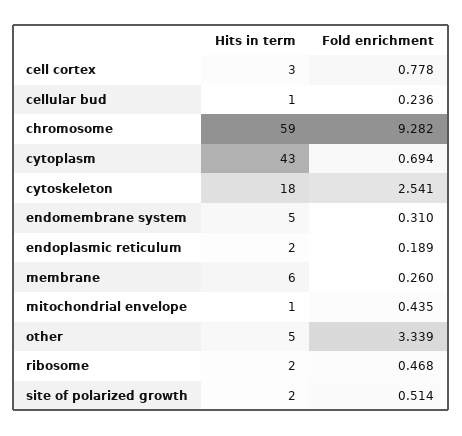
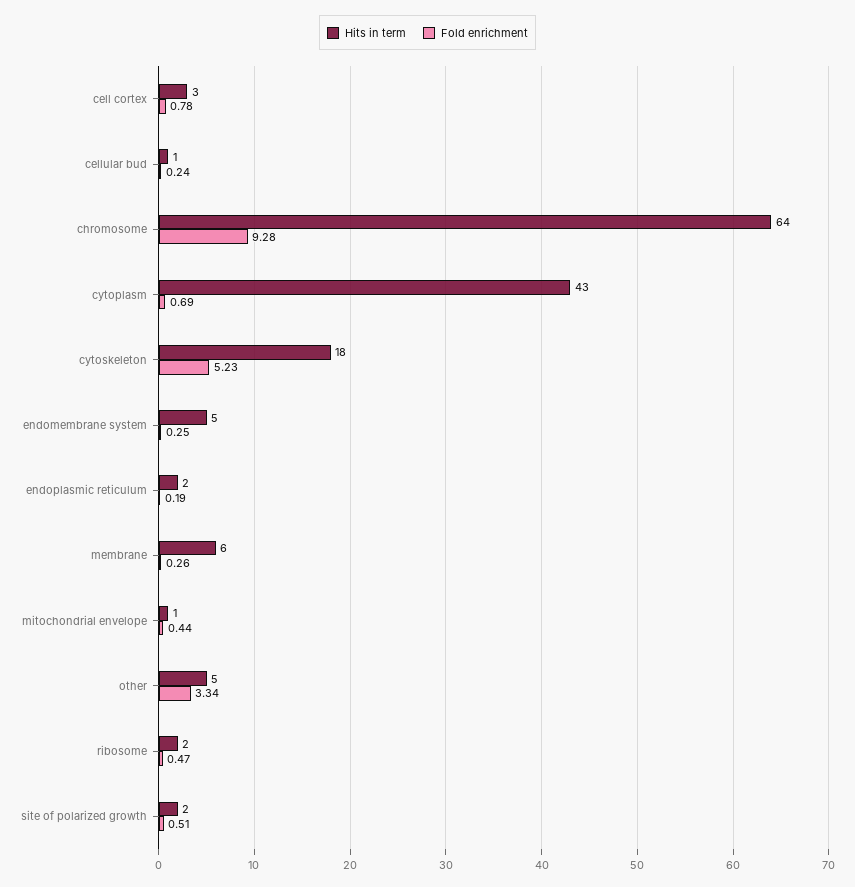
Hits in term, chromosome: 59 -> 64
Fold enrichment, cytoskeleton: 2.541 -> 5.23
Fold enrichment, endomembrane system: 0.31 -> 0.25

